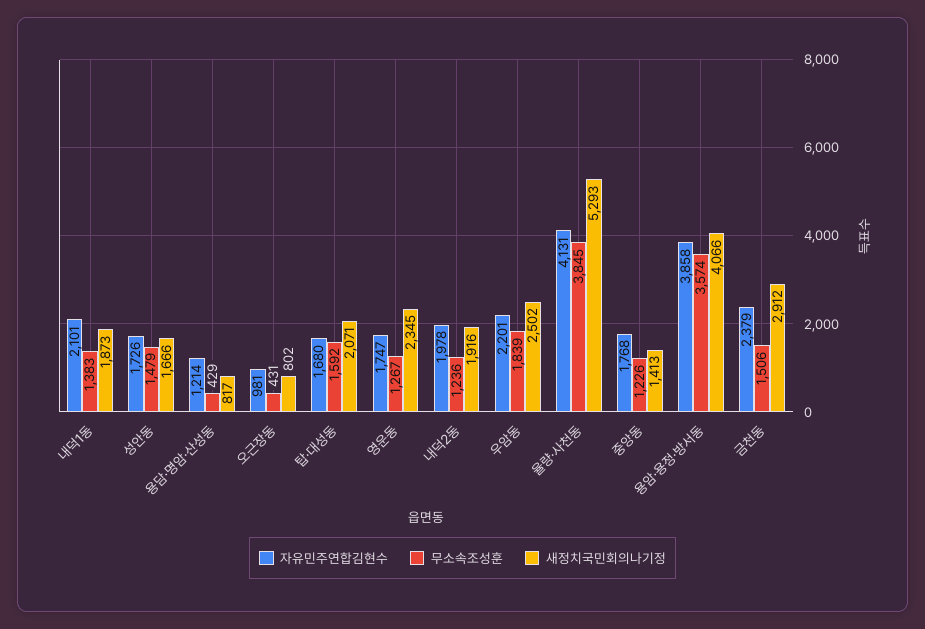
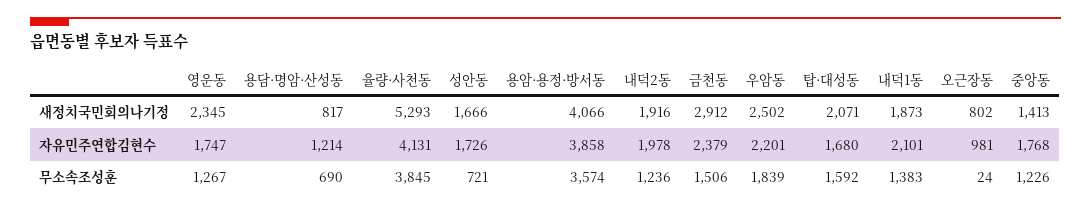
무소속조성훈, 성안동: 1479 -> 721
무소속조성훈, 용담·명암·산성동: 429 -> 690
무소속조성훈, 오근장동: 431 -> 24

